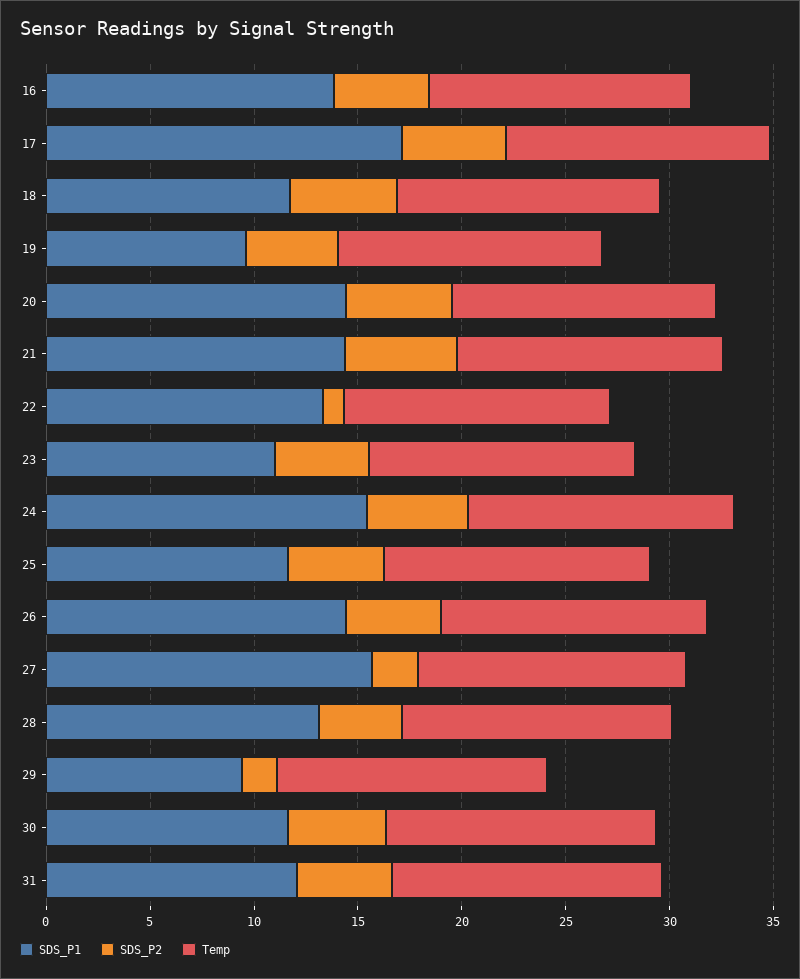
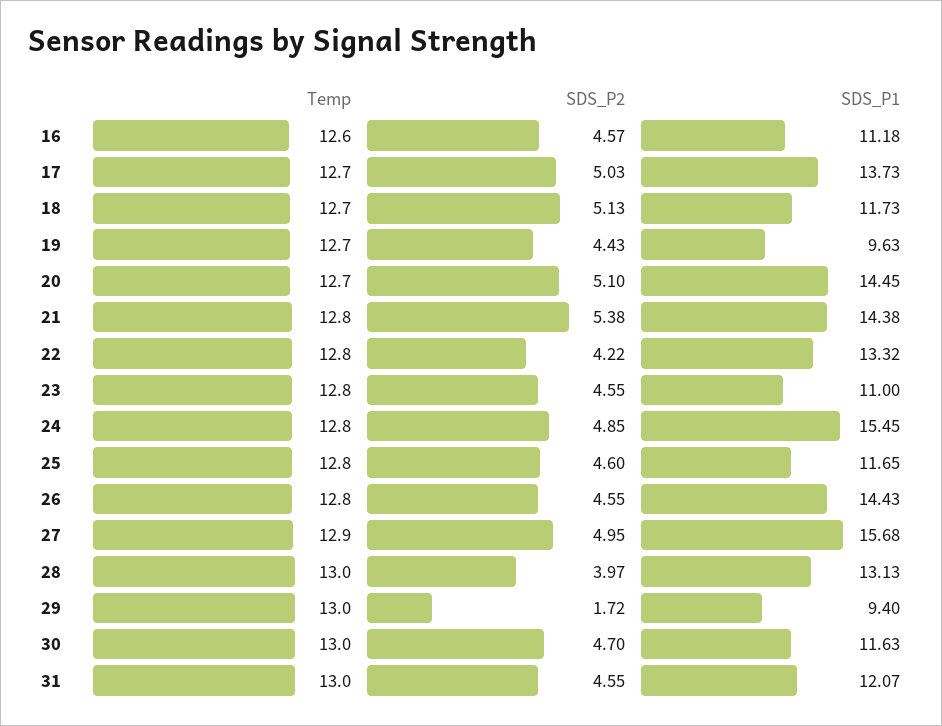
SDS_P1, 16: 14 -> 11.18
SDS_P1, 17: 17 -> 13.73
SDS_P2, 22: 1 -> 4.22
SDS_P2, 27: 2 -> 4.95

